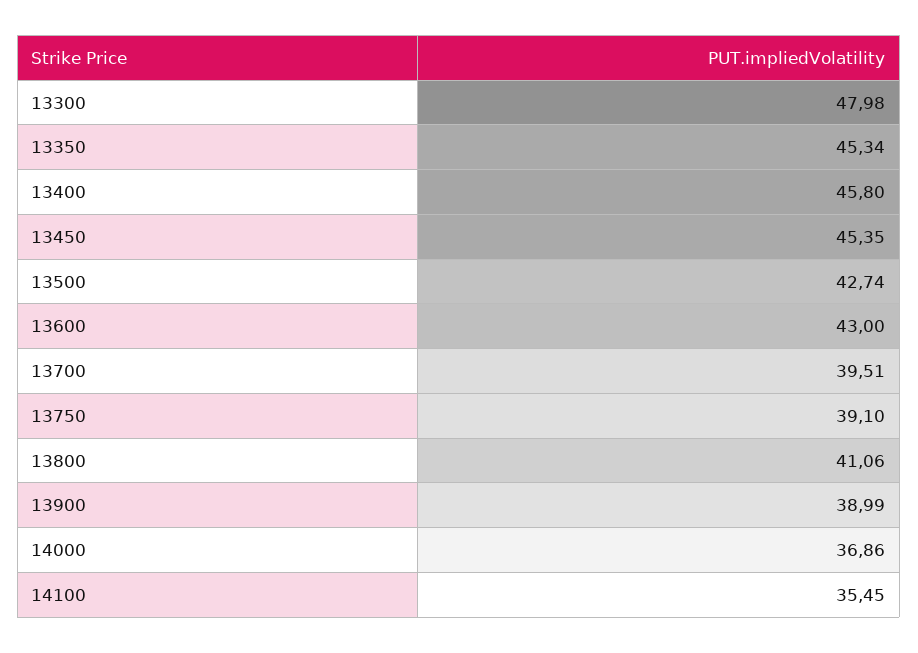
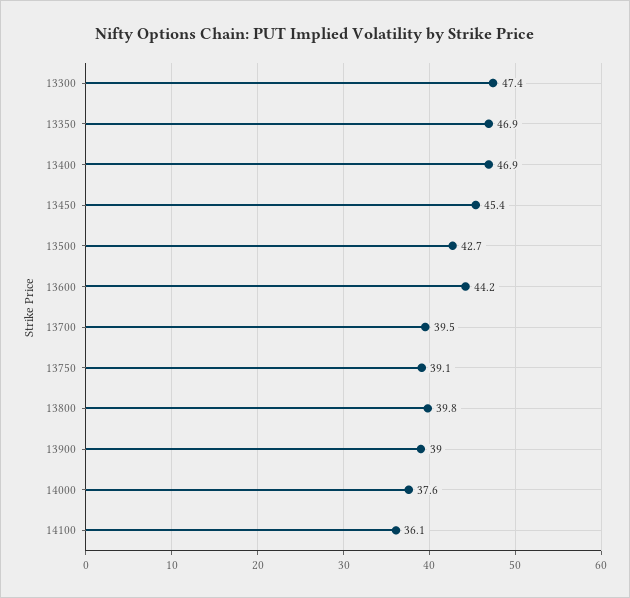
13300: 47.98 -> 47.4
13350: 45.34 -> 46.9
13400: 45.8 -> 46.9
13600: 43 -> 44.2
13800: 41.06 -> 39.8
14000: 36.86 -> 37.6
14100: 35.45 -> 36.1

